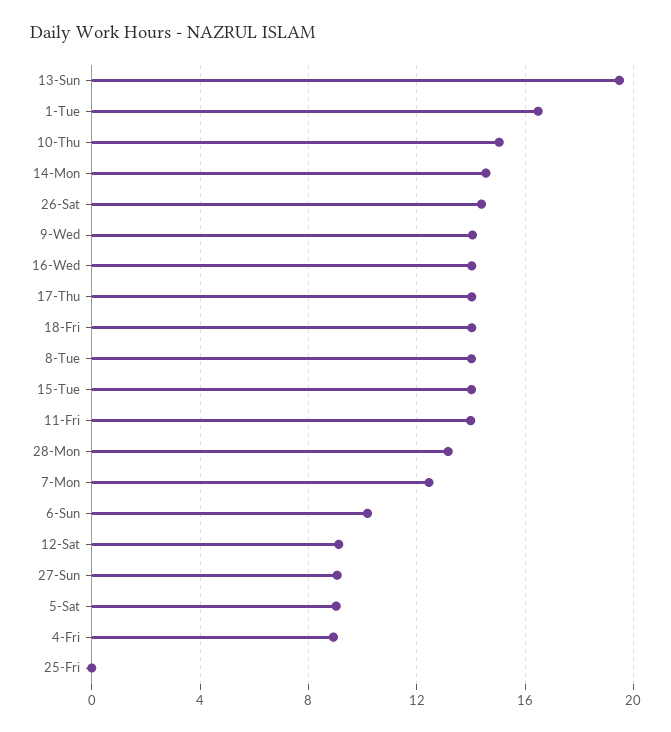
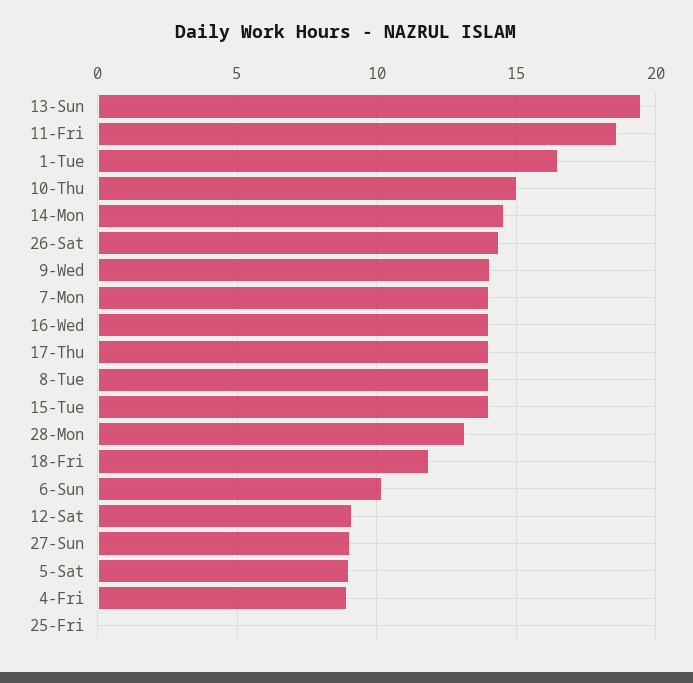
18-Fri: 14 -> 12
11-Fri: 14 -> 18.5
7-Mon: 12.5 -> 14

